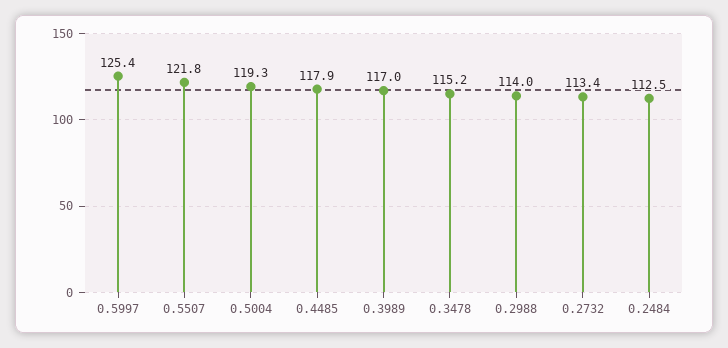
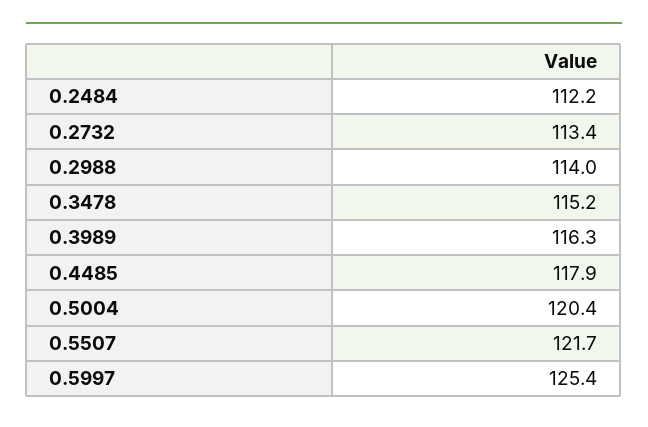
0.5507: 121.8 -> 121.7
0.5004: 119.3 -> 120.4
0.3989: 117 -> 116.3
0.2484: 112.5 -> 112.2

